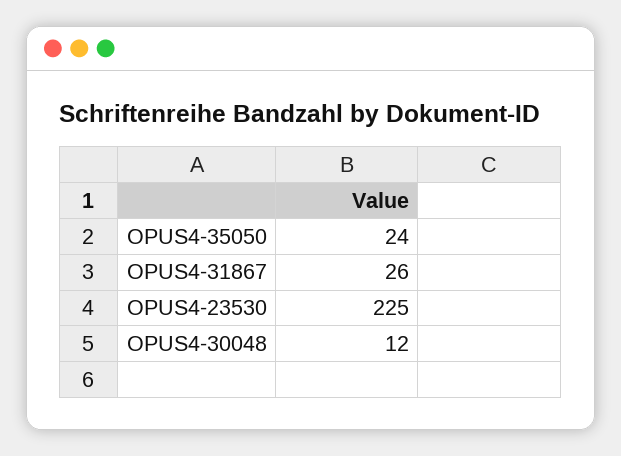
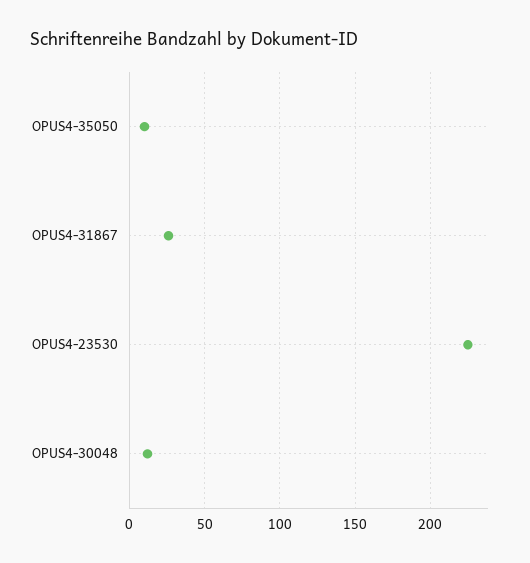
OPUS4-35050: 24 -> 10

